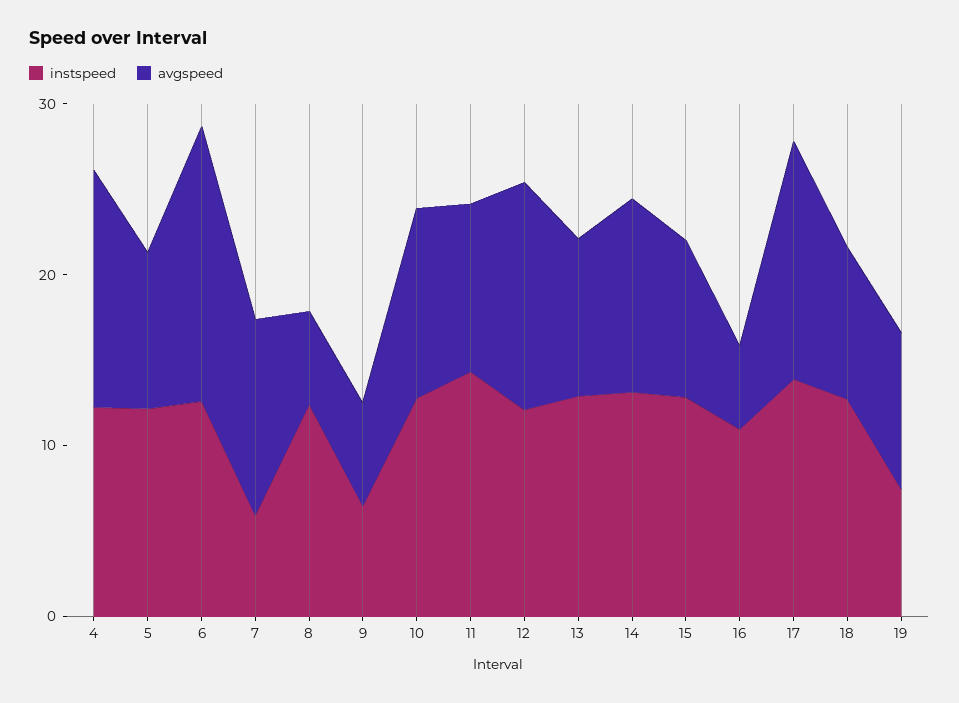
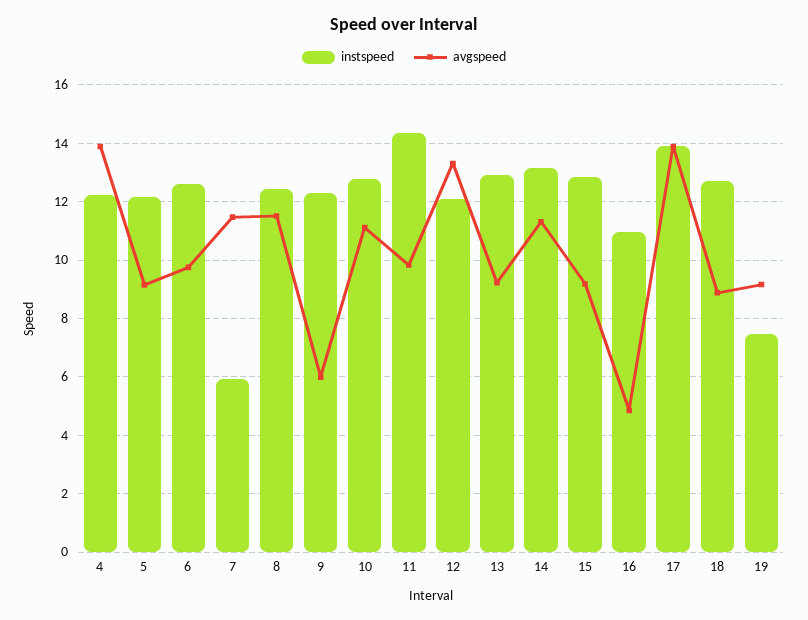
avgspeed, 6: 16 -> 9.75
avgspeed, 8: 6 -> 11.5
instspeed, 9: 6 -> 12.25

